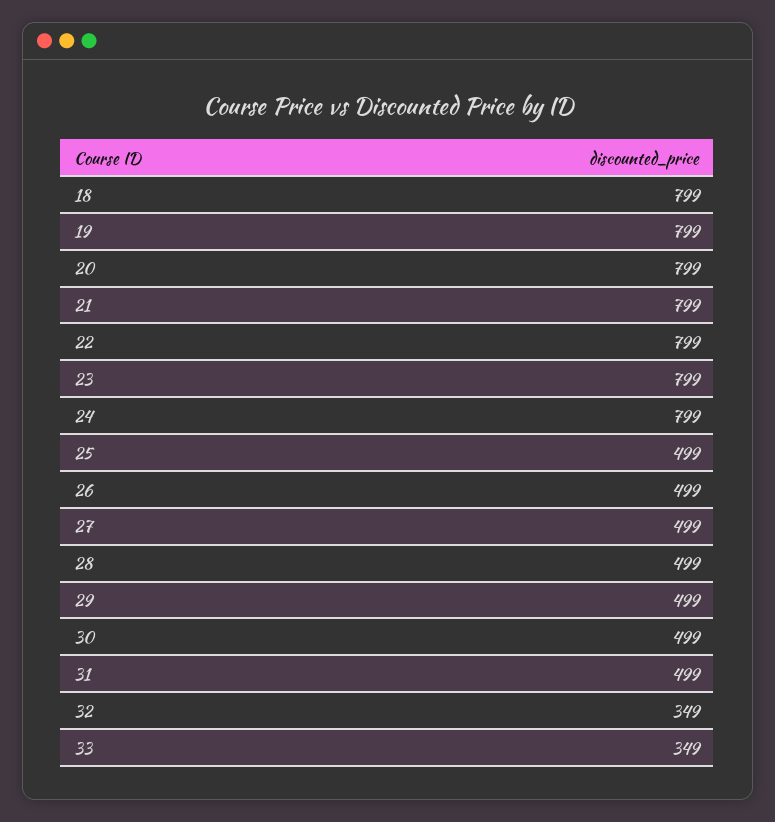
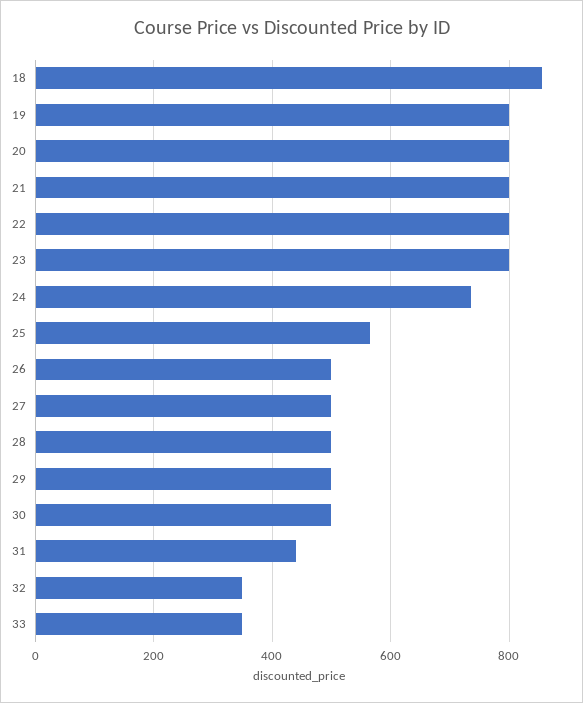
18: 799 -> 860
24: 799 -> 740
25: 499 -> 560
31: 499 -> 440

